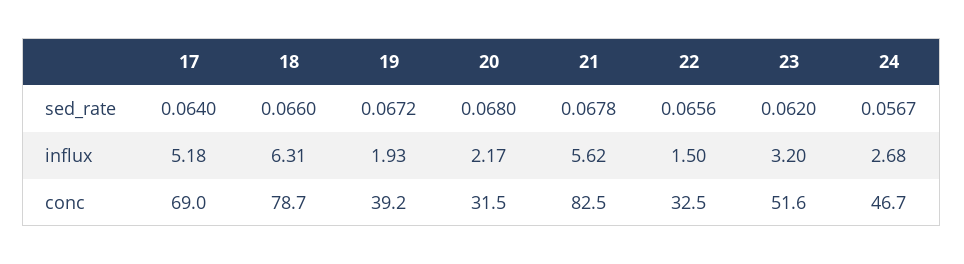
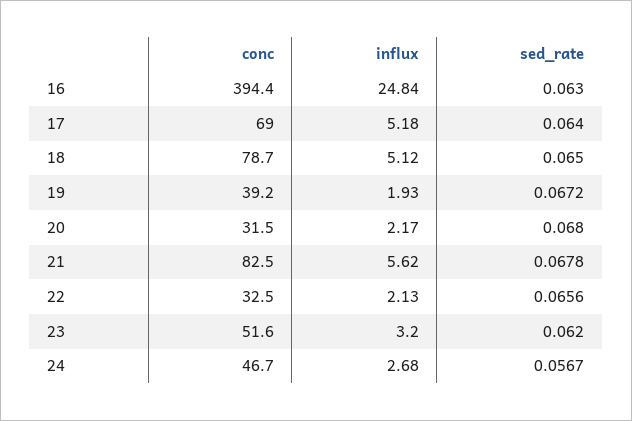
18, sed_rate: 0.066 -> 0.065
18, influx: 6.31 -> 5.12
22, influx: 1.5 -> 2.13
16, conc: none -> 394.4
16, influx: none -> 24.84
16, sed_rate: none -> 0.063

